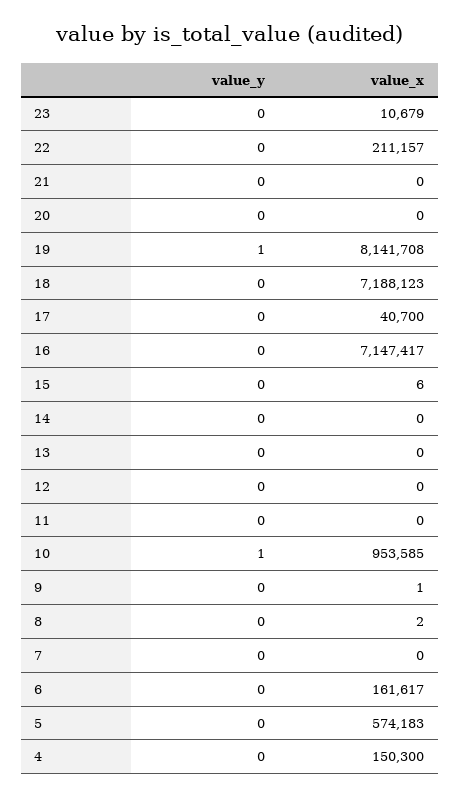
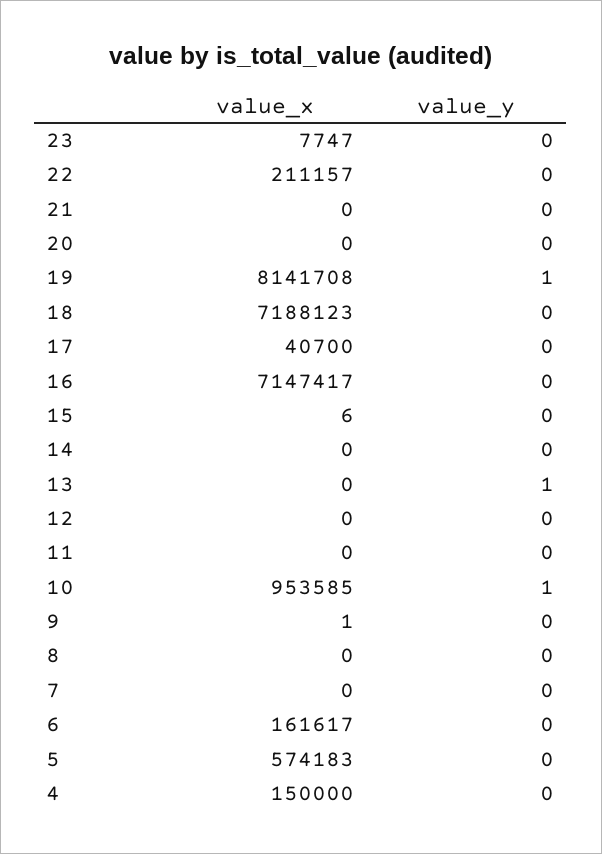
value_x, 23: 10679 -> 7747
value_y, 13: 0 -> 1
value_x, 8: 2 -> 0
value_x, 4: 150300 -> 150000

